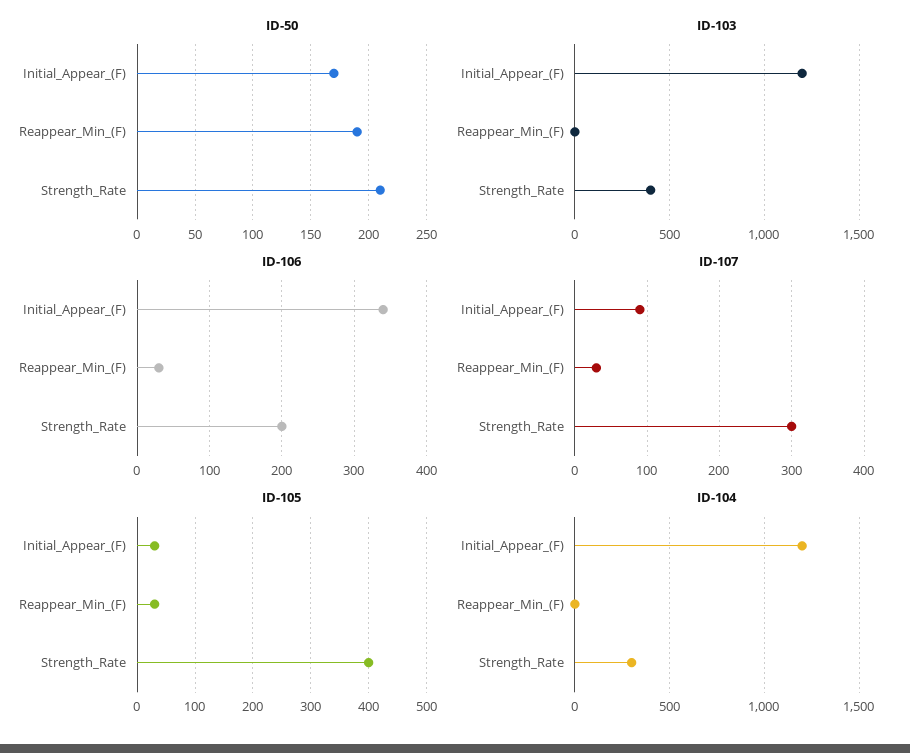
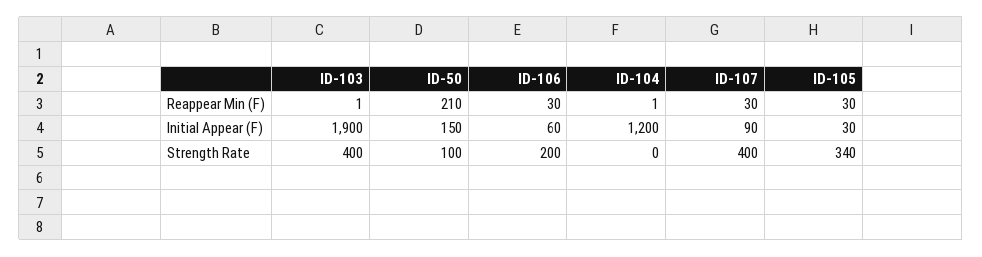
ID-50, Initial_Appear_(F): 170 -> 150
ID-50, Reappear_Min_(F): 190 -> 210
ID-50, Strength_Rate: 210 -> 100
ID-103, Initial_Appear_(F): 1200 -> 1900
ID-106, Initial_Appear_(F): 340 -> 60
ID-107, Strength_Rate: 300 -> 400
ID-105, Strength_Rate: 400 -> 340
ID-104, Strength_Rate: 300 -> 0

